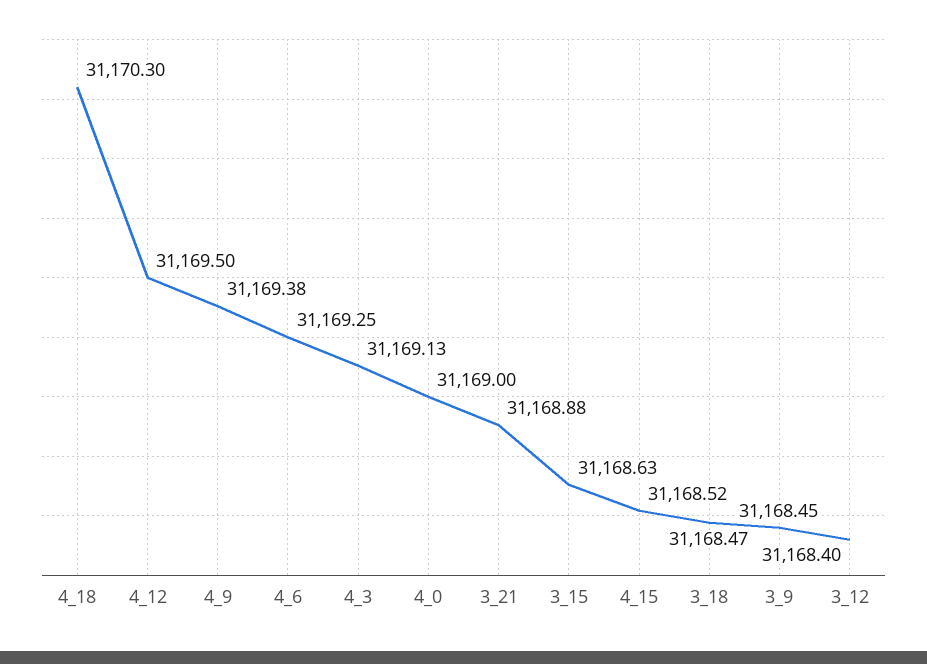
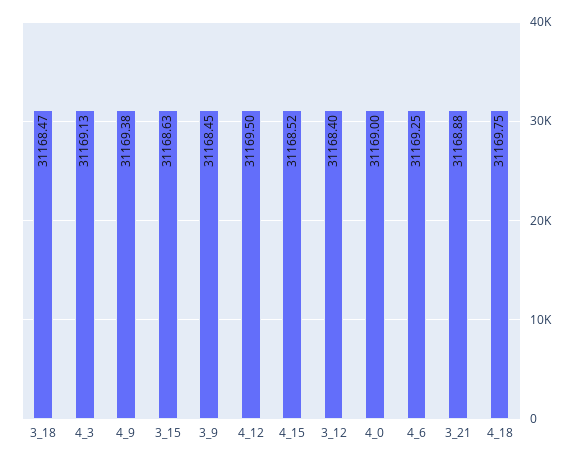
4_18: 31170.3 -> 31169.75

